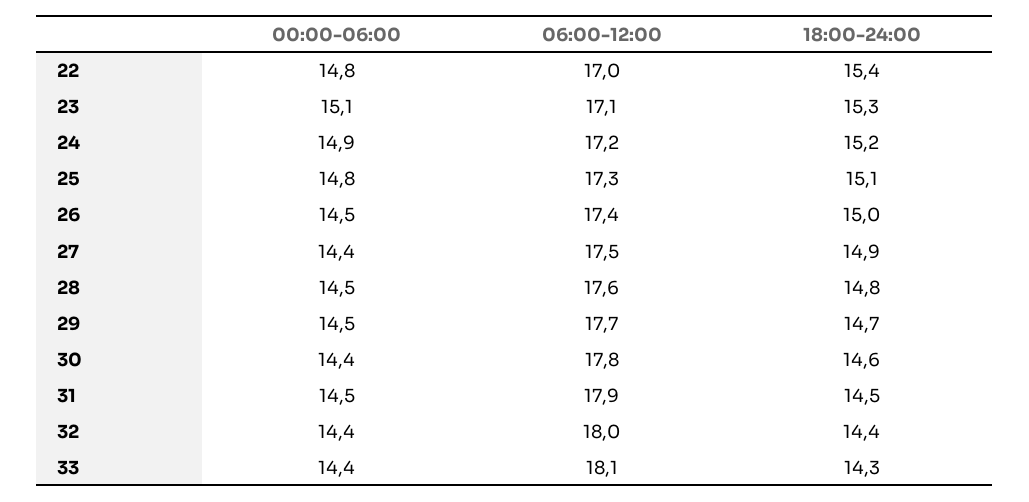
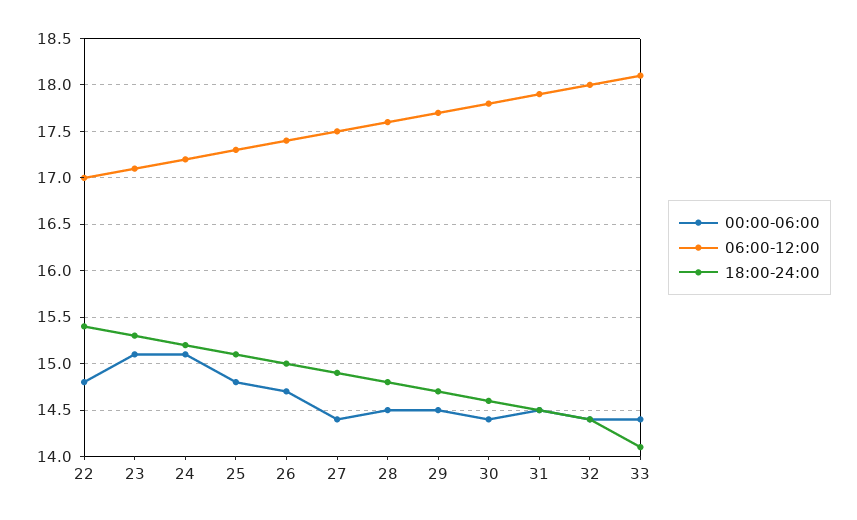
00:00-06:00, 24: 14.9 -> 15.1
00:00-06:00, 26: 14.5 -> 14.7
18:00-24:00, 33: 14.3 -> 14.1

